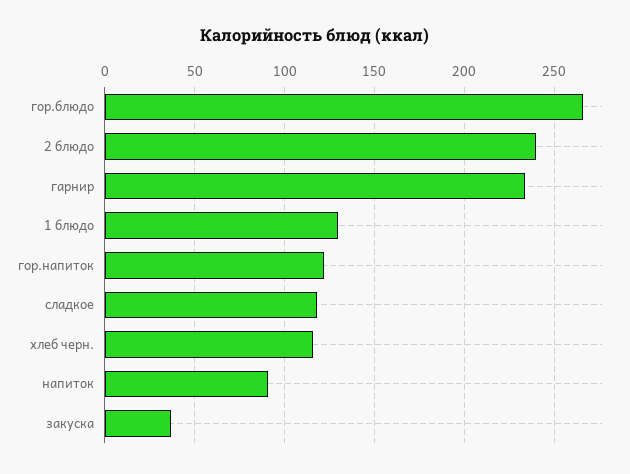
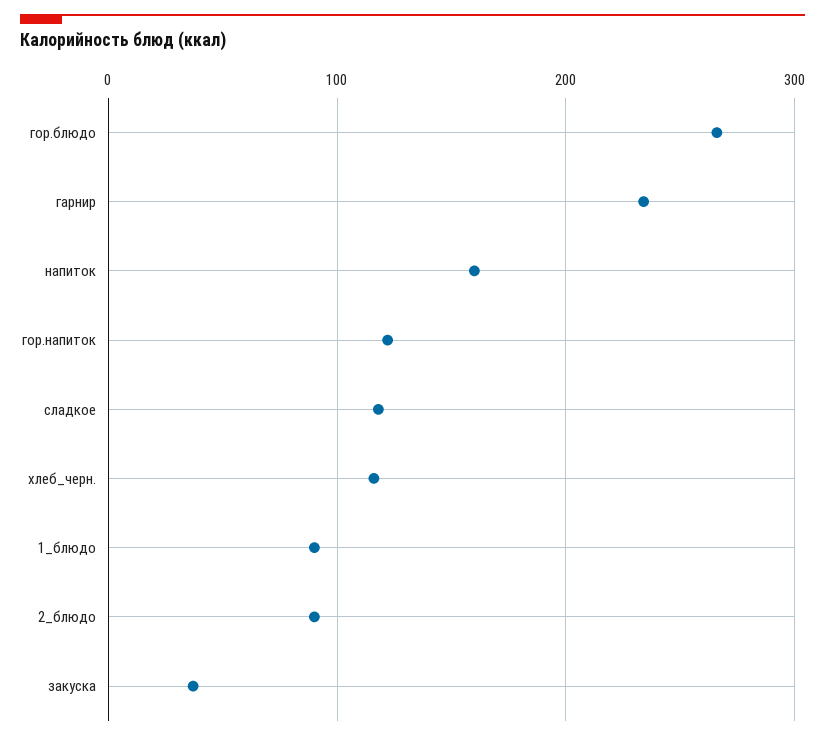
2 блюдо: 240 -> 90
1 блюдо: 130 -> 90
напиток: 90 -> 160

